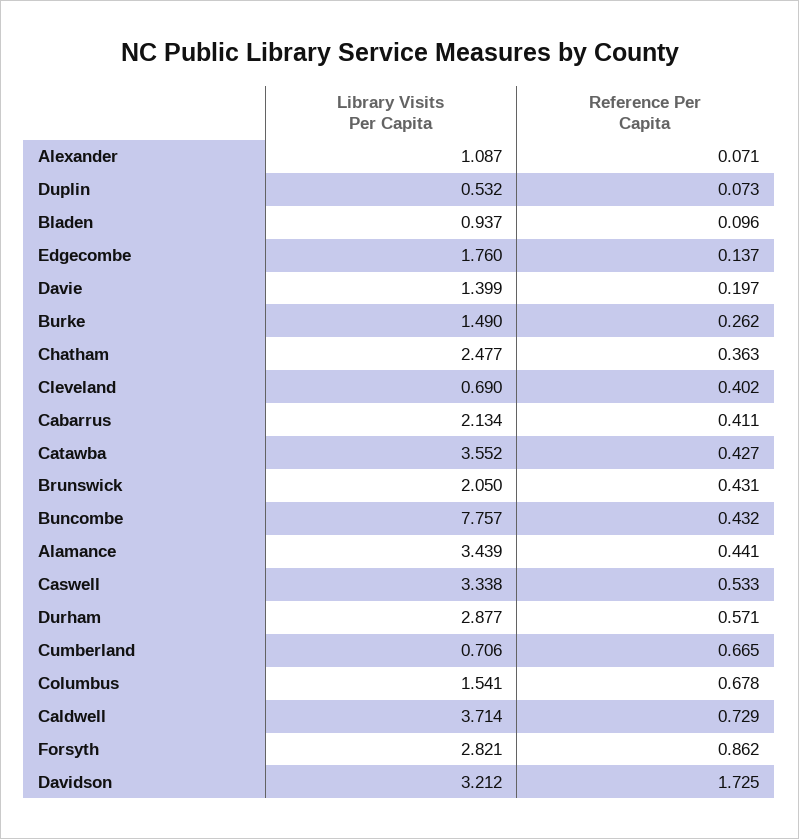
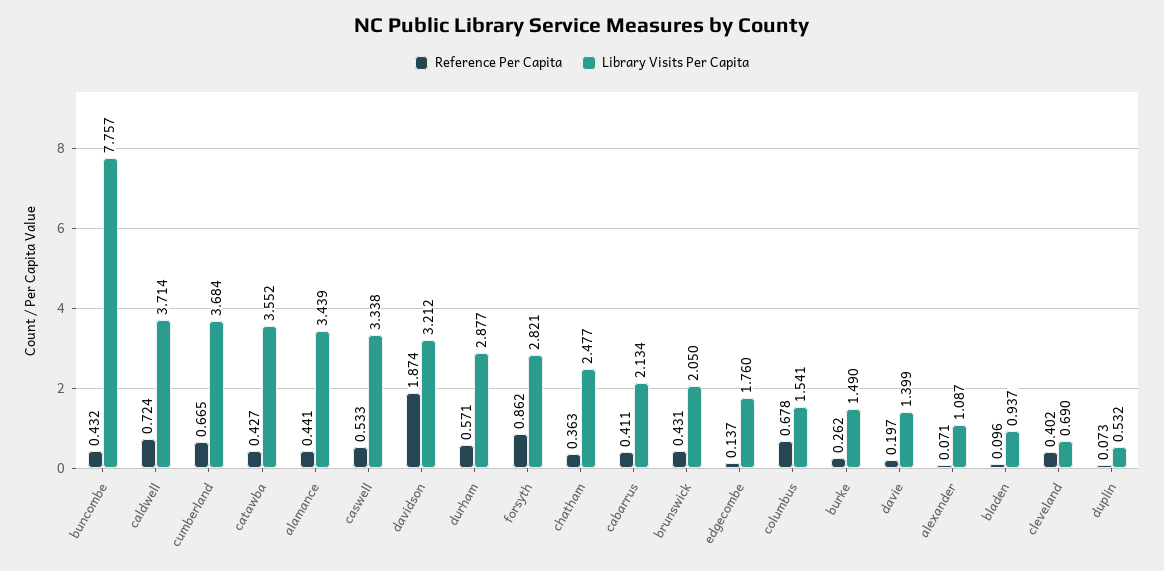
Library Visits Per Capita, Cumberland: 0.706 -> 3.684
Reference Per Capita, Caldwell: 0.729 -> 0.724
Reference Per Capita, Davidson: 1.725 -> 1.874

